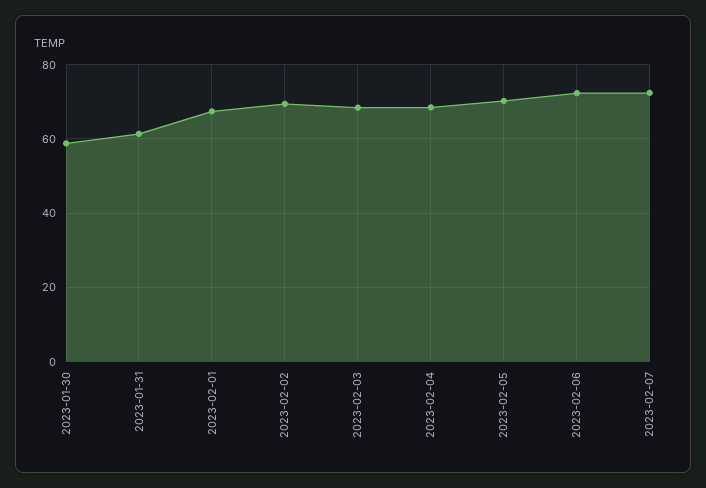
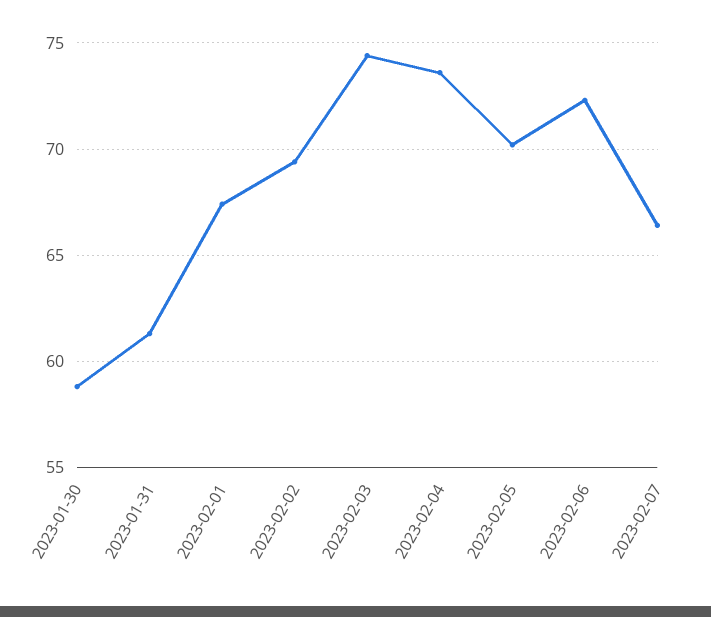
2023-02-03: 68 -> 74.5
2023-02-04: 68 -> 73.5
2023-02-07: 72 -> 66.5

